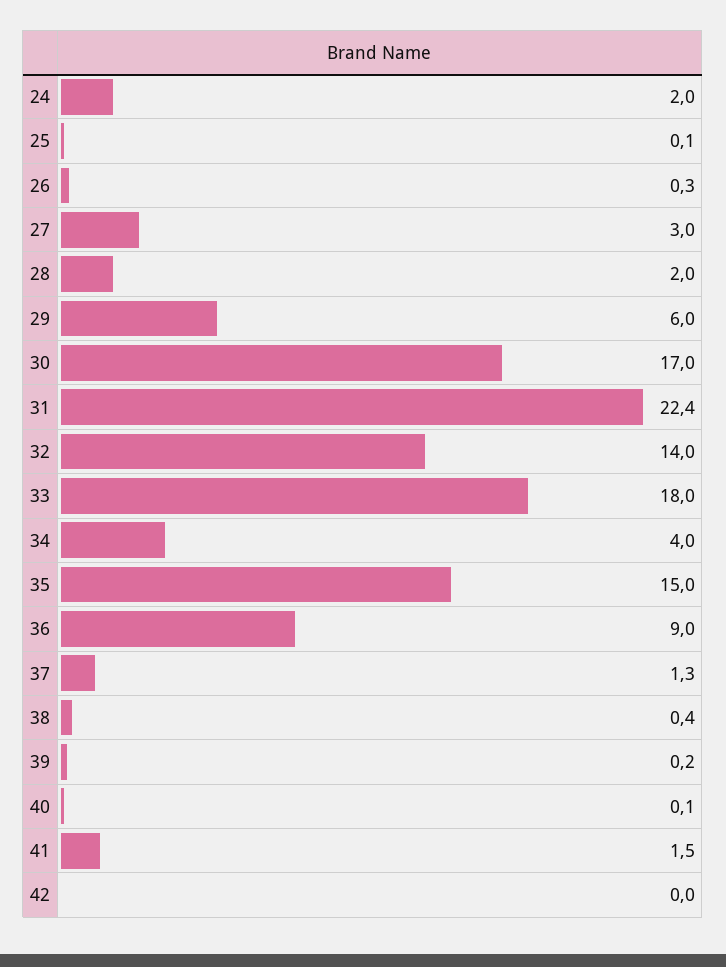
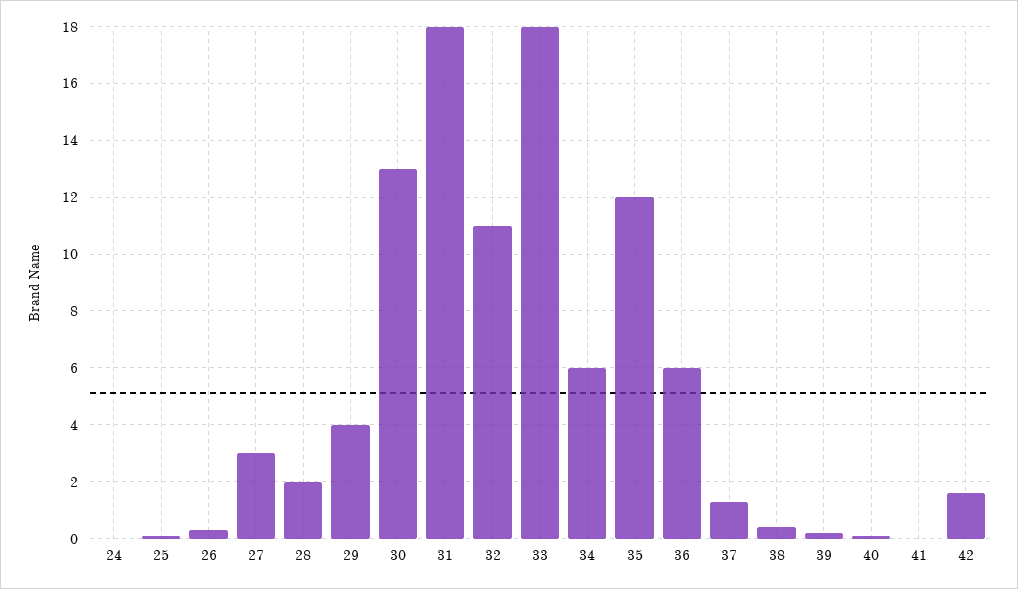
24: 2 -> 0
29: 6 -> 4
30: 17 -> 13
31: 22.4 -> 18
32: 14 -> 11
34: 4 -> 6
35: 15 -> 12
36: 9 -> 6
41: 1.5 -> 0
42: 0 -> 1.5

